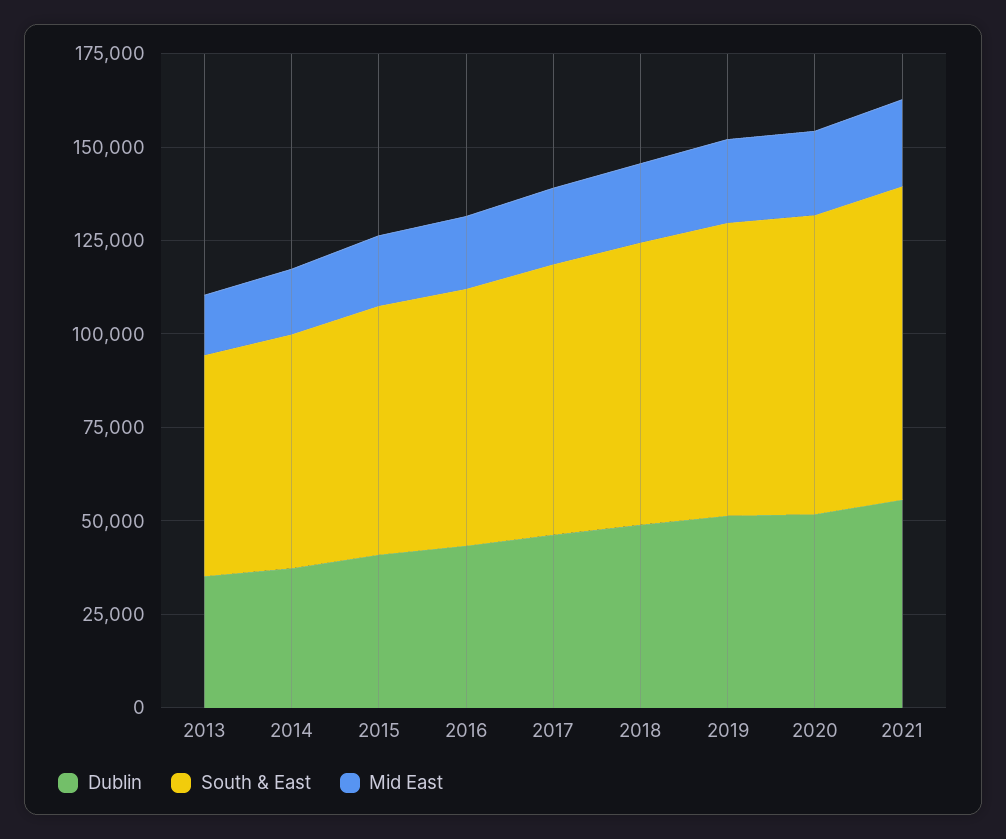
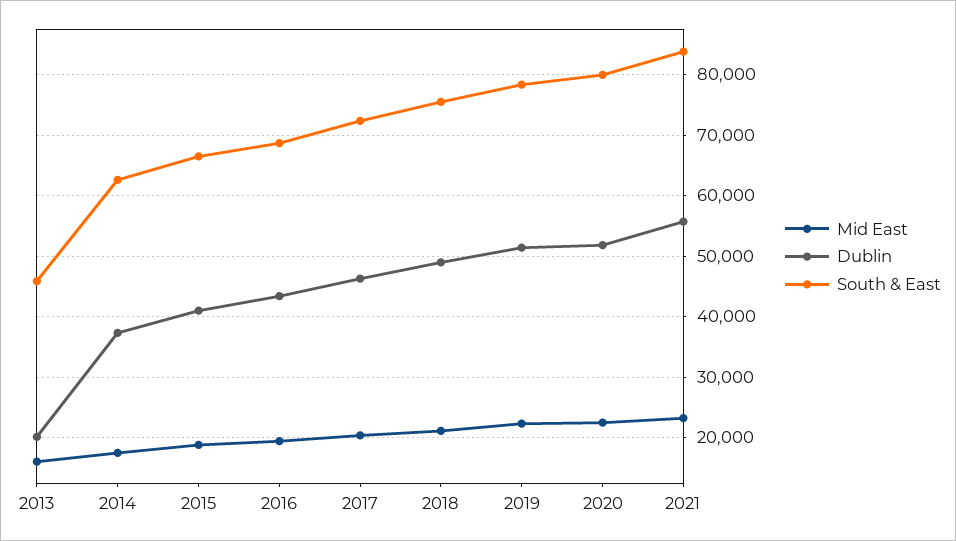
Dublin, 2013: 35000 -> 20000
South & East, 2013: 60000 -> 46000

